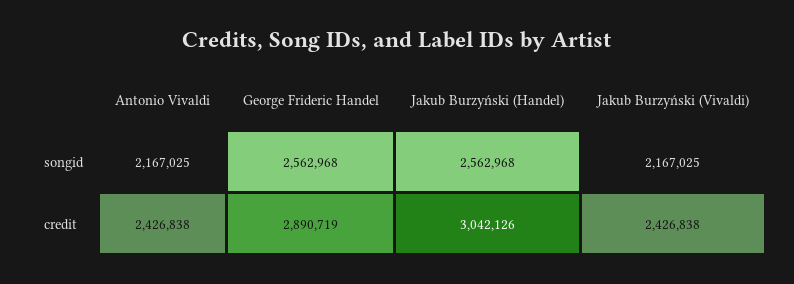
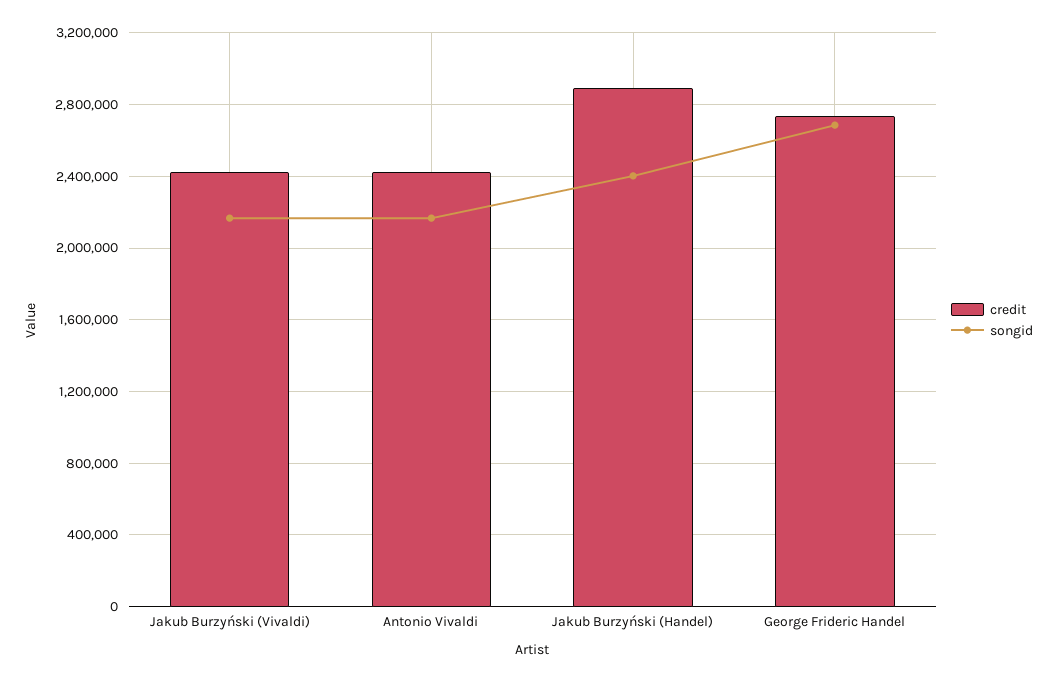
songid, George Frideric Handel: 2562968 -> 2700000
songid, Jakub Burzyński (Handel): 2562968 -> 2400000
credit, George Frideric Handel: 2890719 -> 2750000
credit, Jakub Burzyński (Handel): 3042126 -> 2900000

